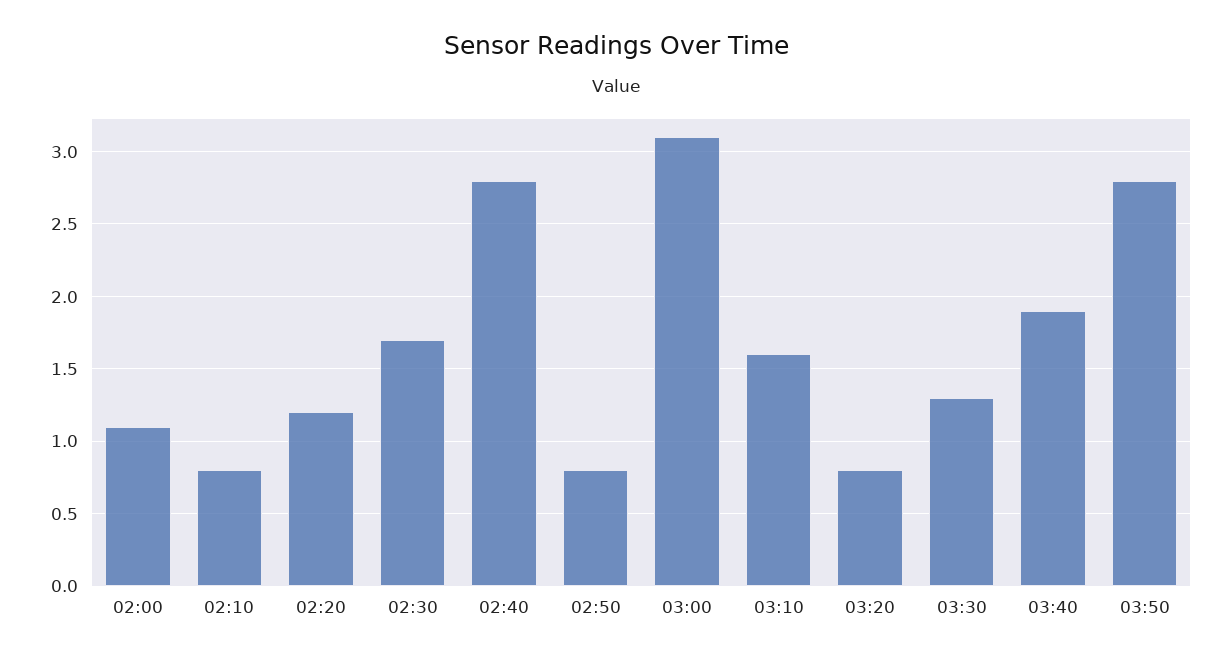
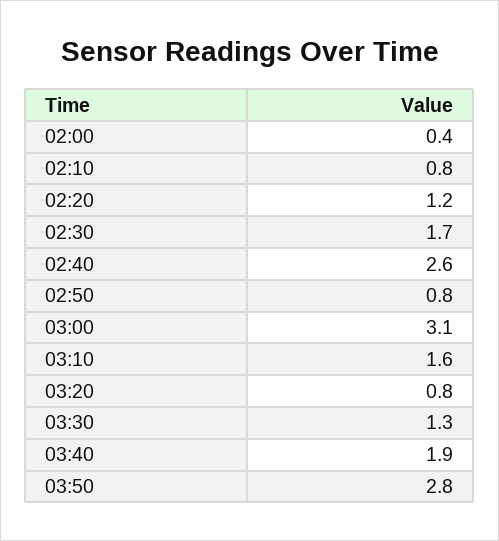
02:00: 1.1 -> 0.4
02:40: 2.8 -> 2.6

